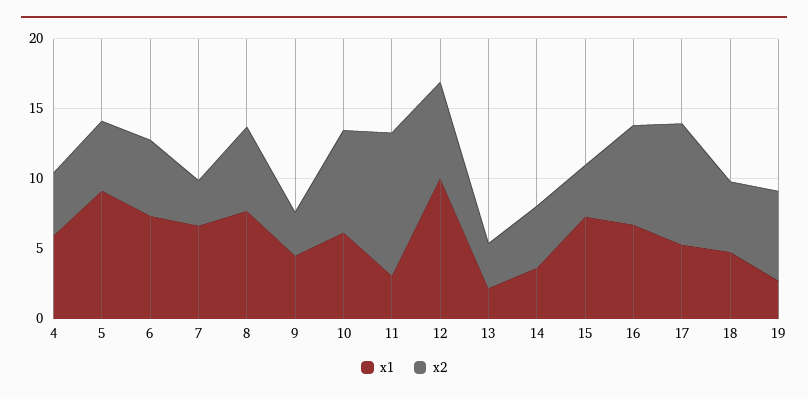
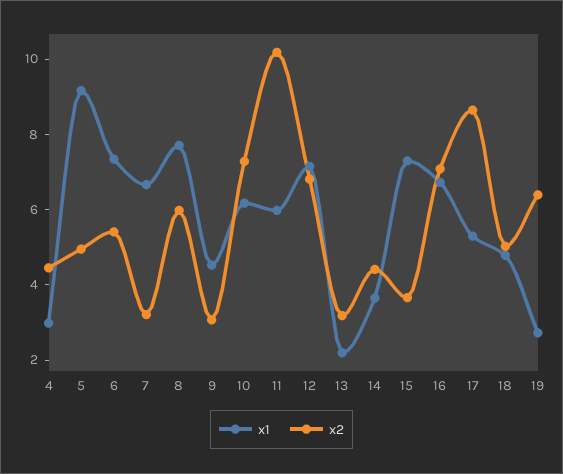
x1, 4: 6 -> 3
x1, 11: 3 -> 6
x1, 12: 10 -> 7

